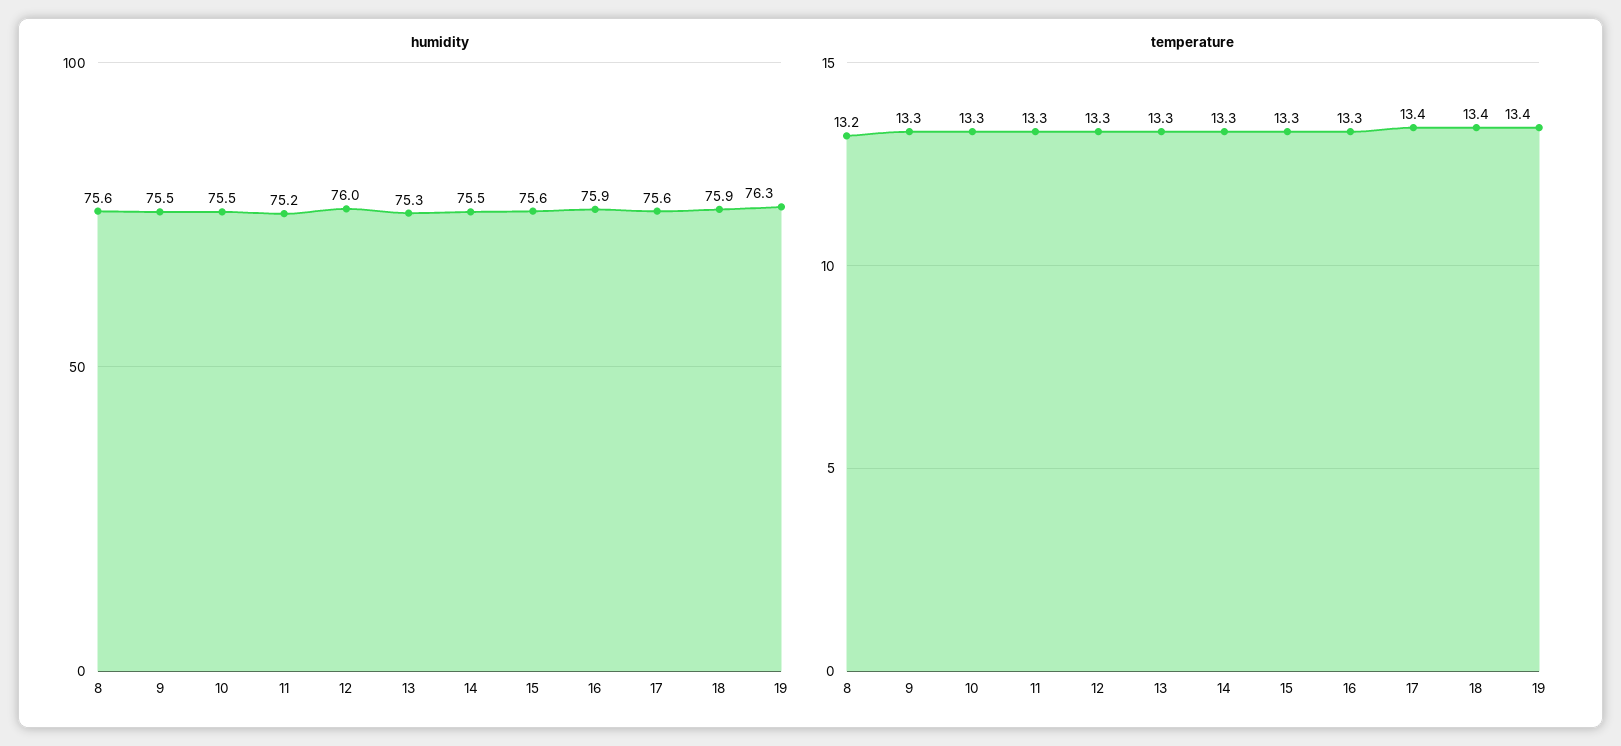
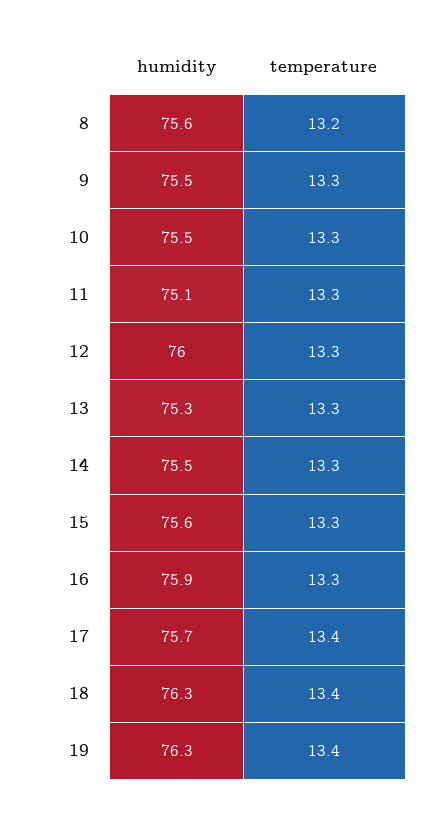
humidity, 11: 75.2 -> 75.1
humidity, 17: 75.6 -> 75.7
humidity, 18: 75.9 -> 76.3

